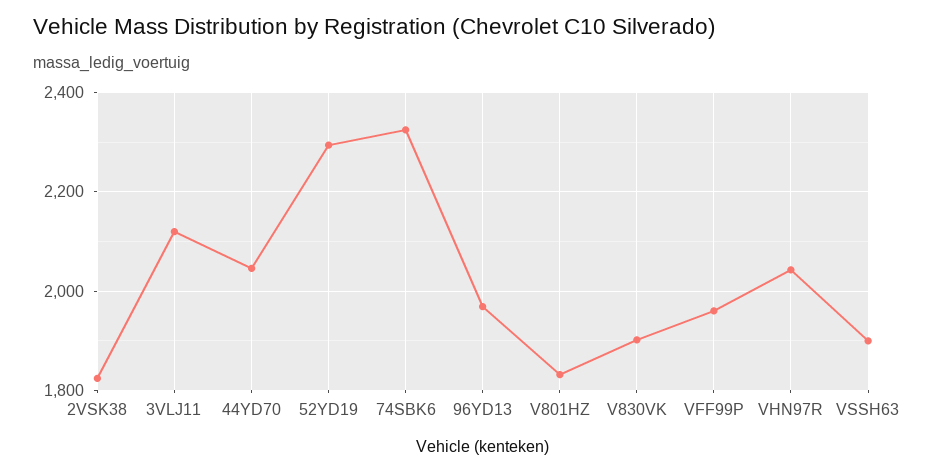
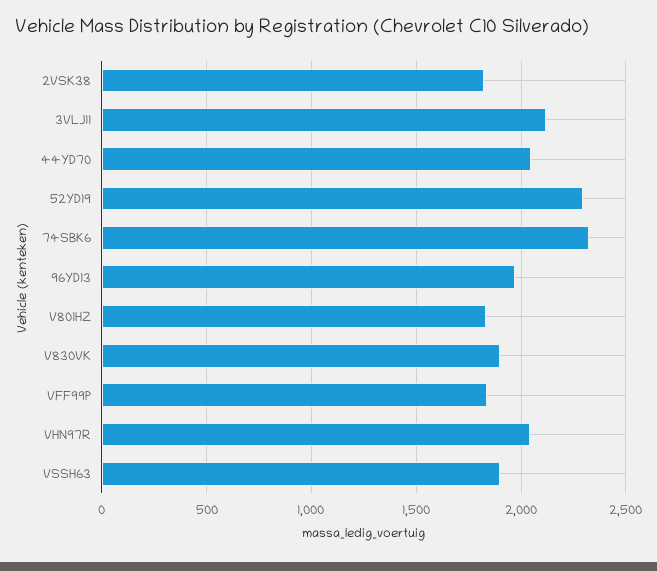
VFF99P: 1960 -> 1850

